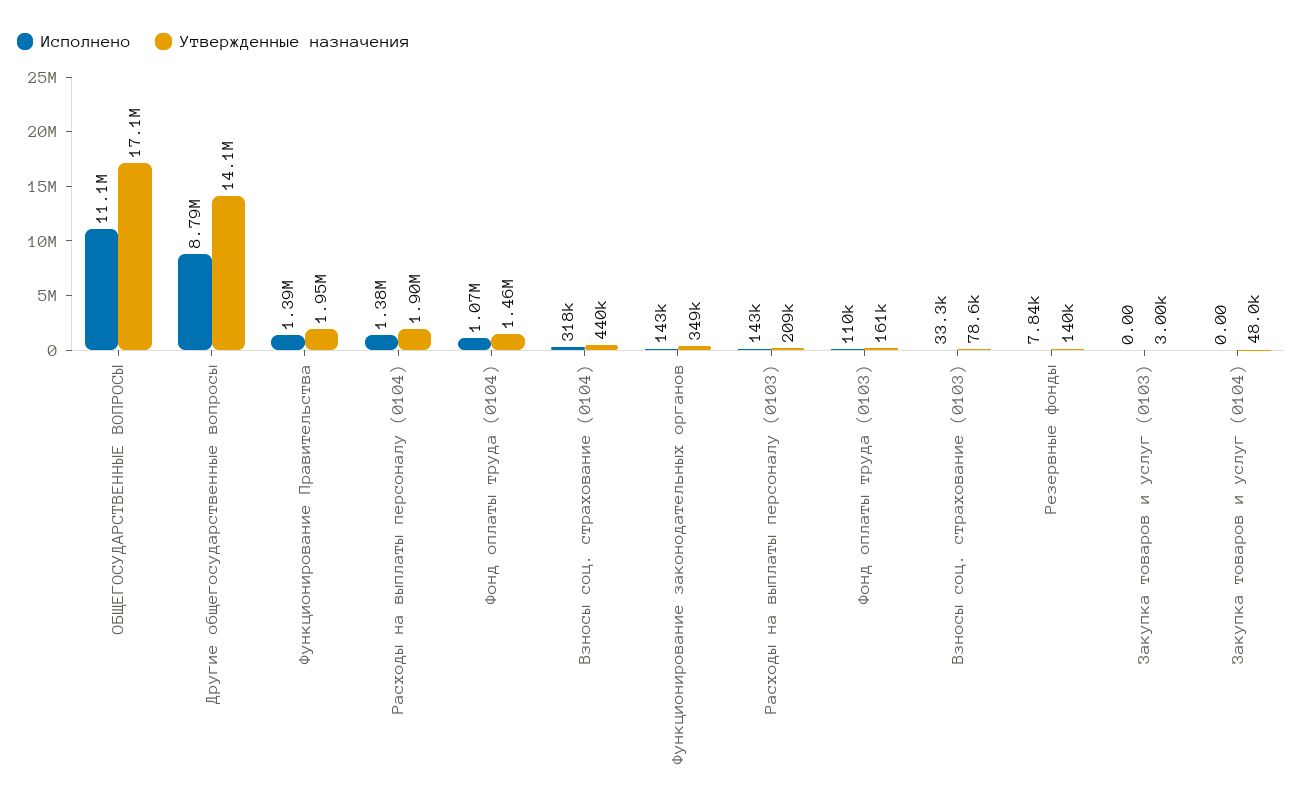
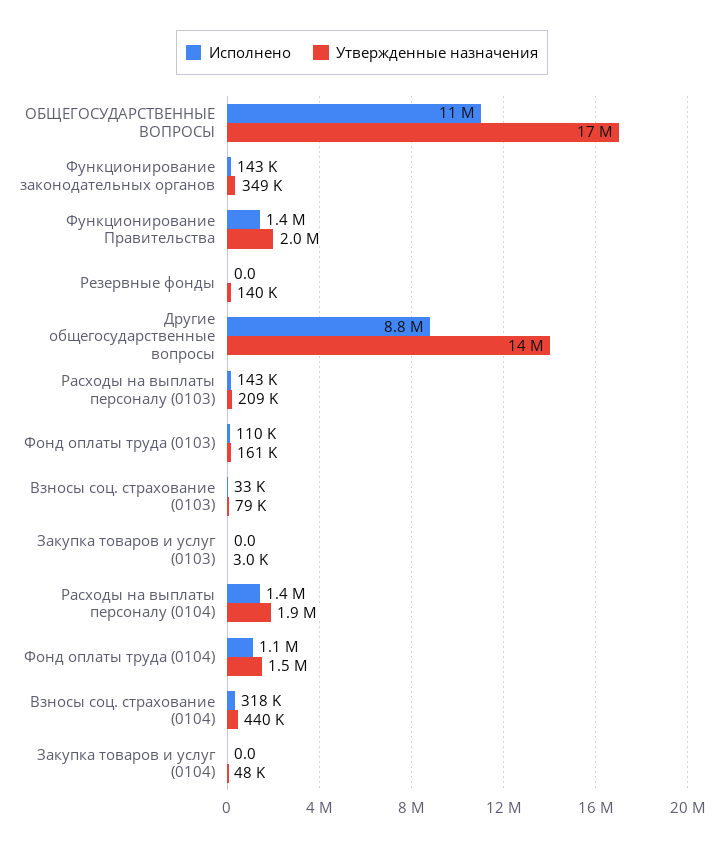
Исполнено, Резервные фонды: 7840 -> 0

